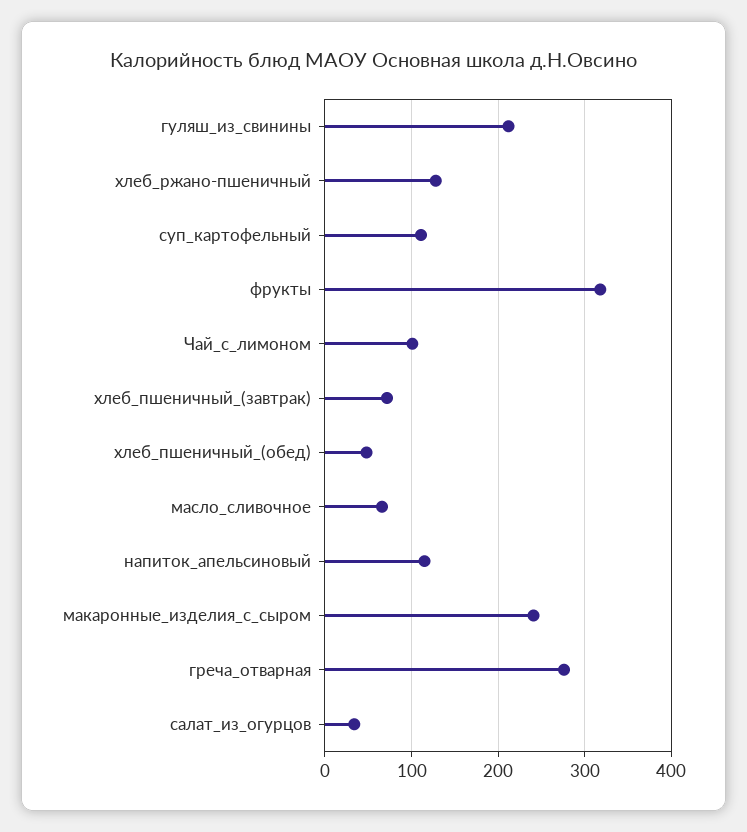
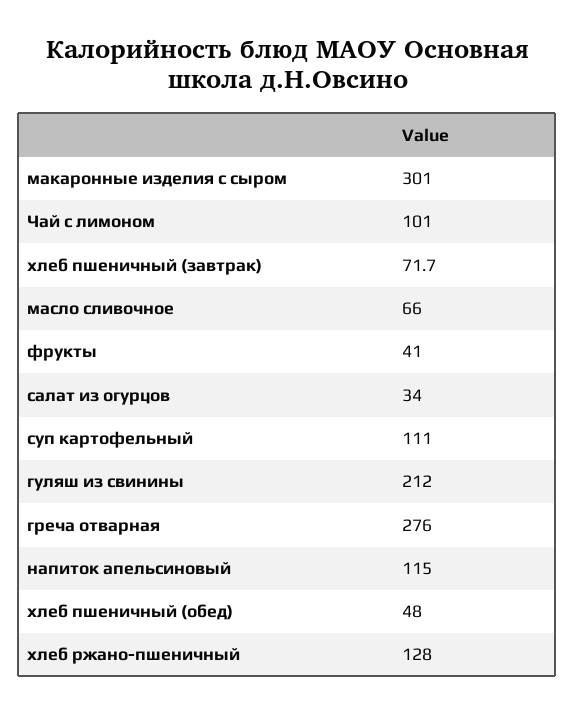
фрукты: 320 -> 41
макаронные_изделия_с_сыром: 240 -> 301

